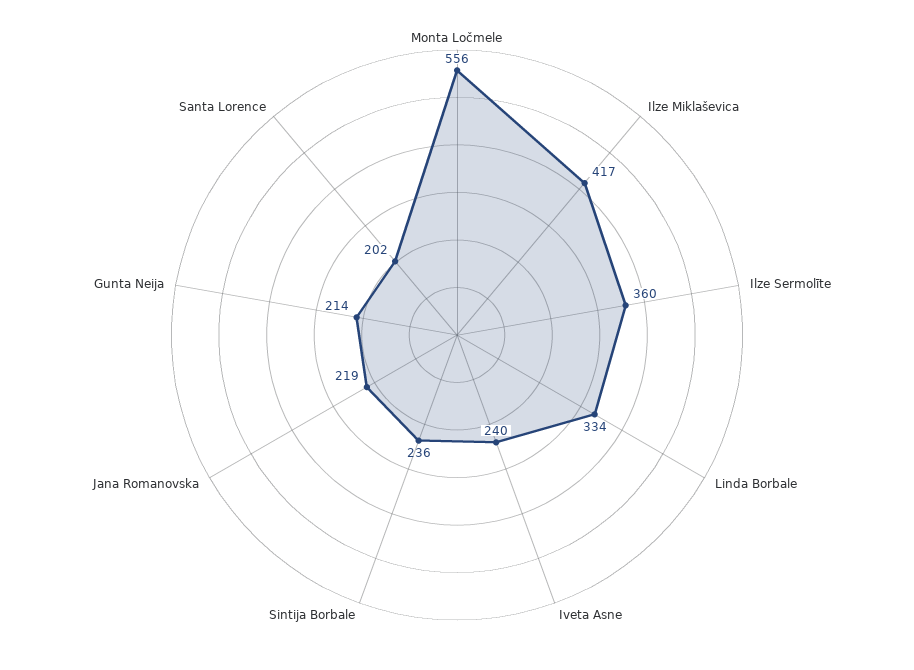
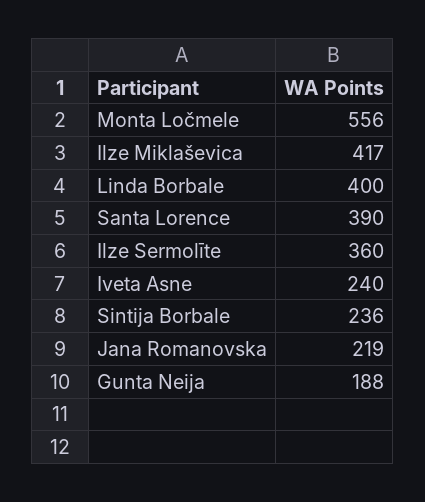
Linda Borbale: 334 -> 400
Gunta Neija: 214 -> 188
Santa Lorence: 202 -> 390

